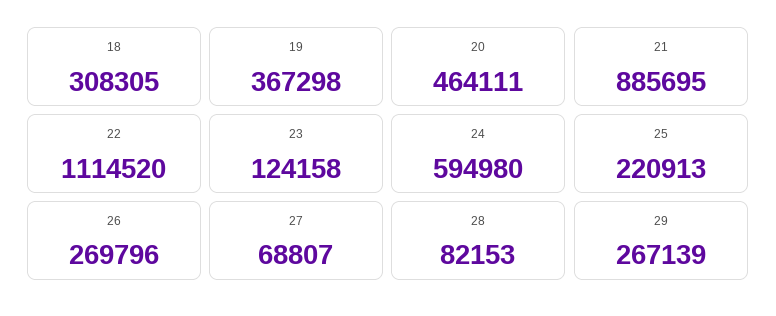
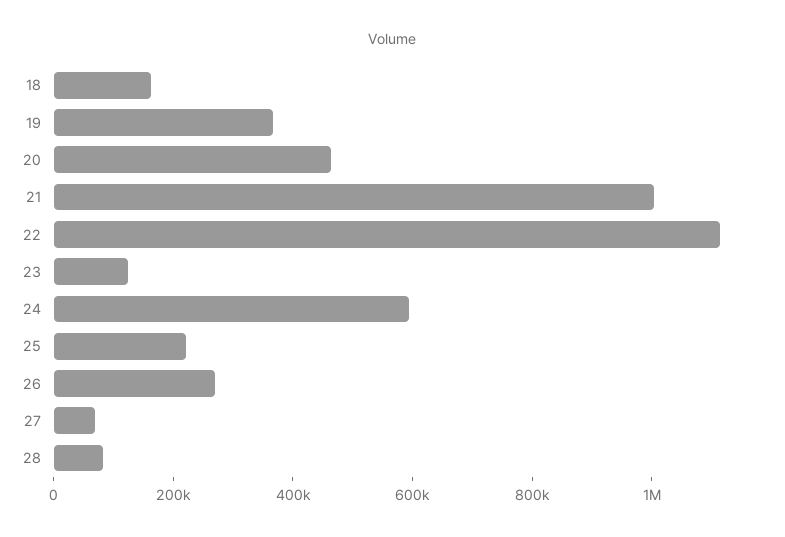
18: 308305 -> 150000
21: 885695 -> 1000000
29: 267139 -> none

